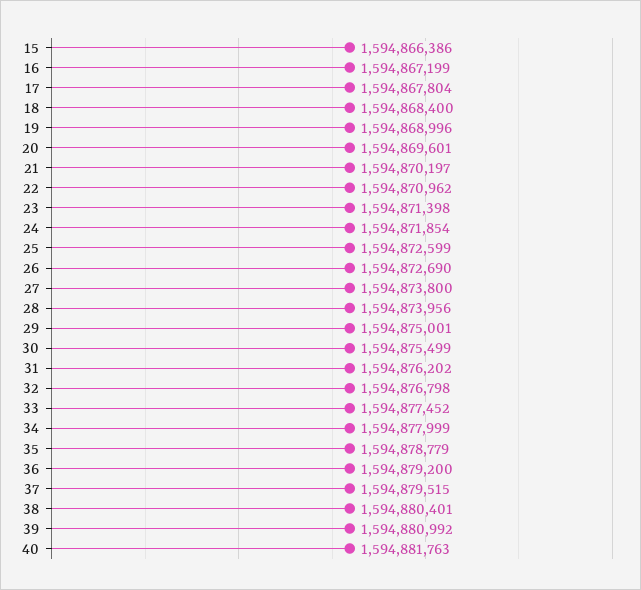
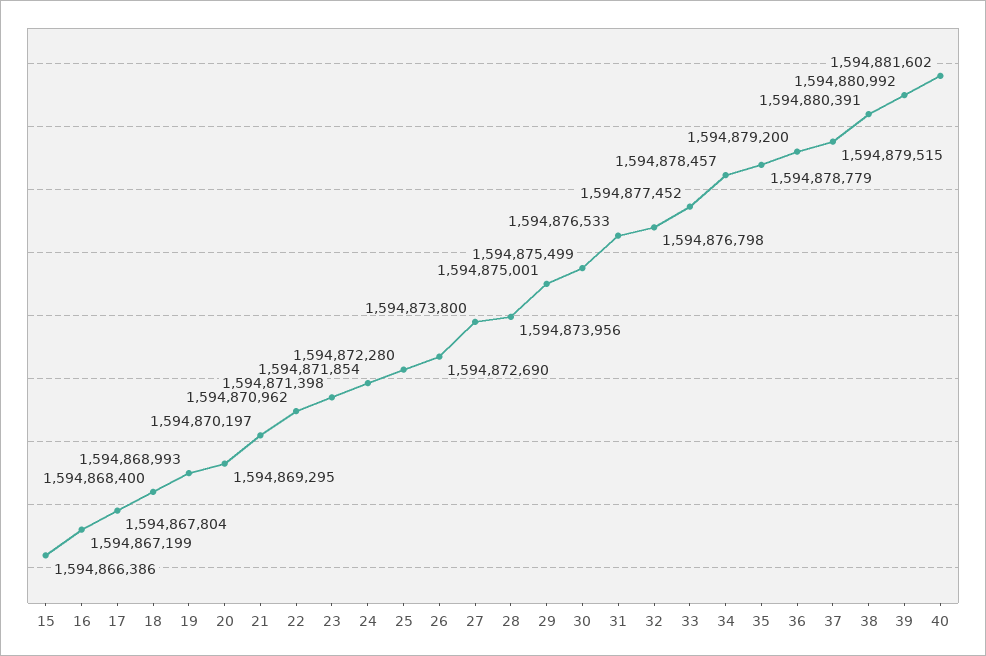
19: 1594868996 -> 1594868993
20: 1594869601 -> 1594869295
25: 1594872599 -> 1594872280
31: 1594876202 -> 1594876533
34: 1594877999 -> 1594878457
38: 1594880401 -> 1594880391
40: 1594881763 -> 1594881602

